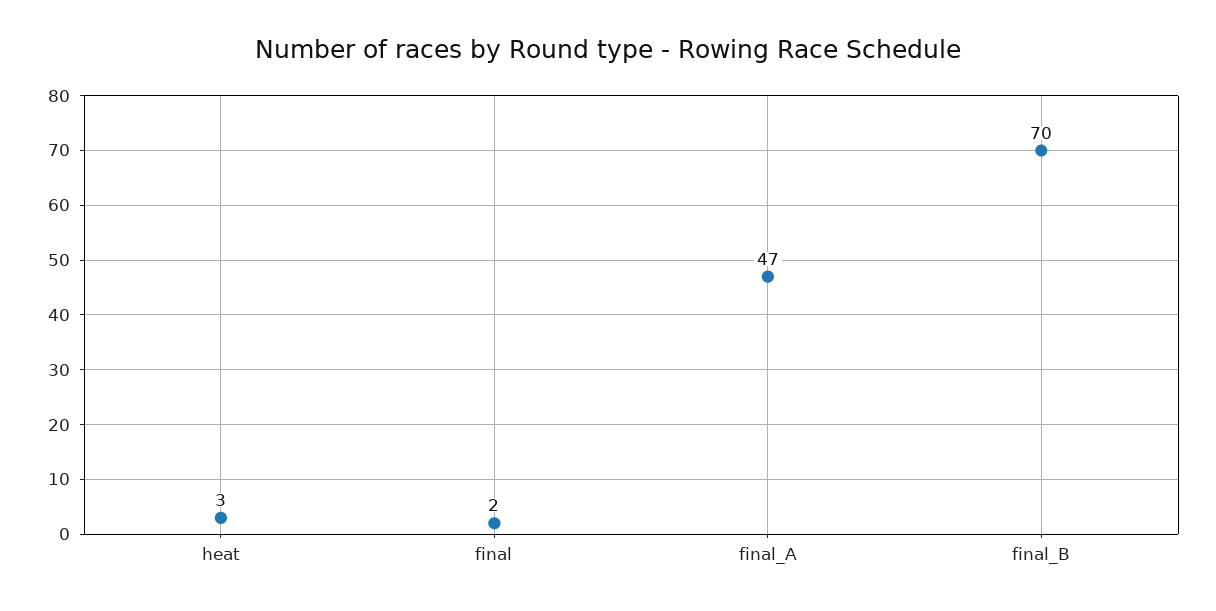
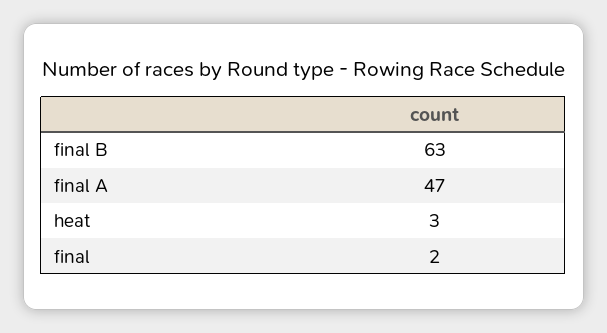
final_B: 70 -> 63

